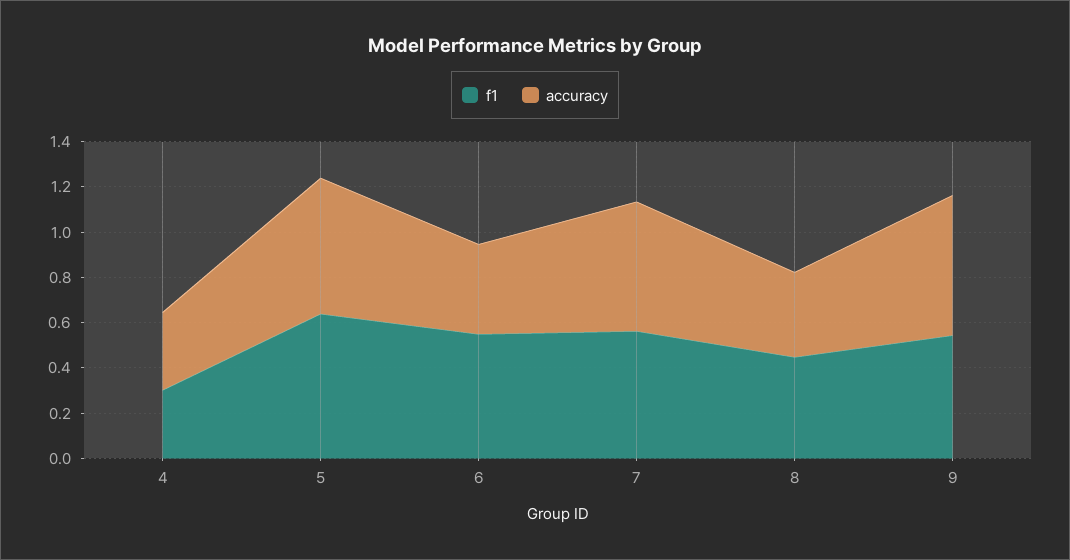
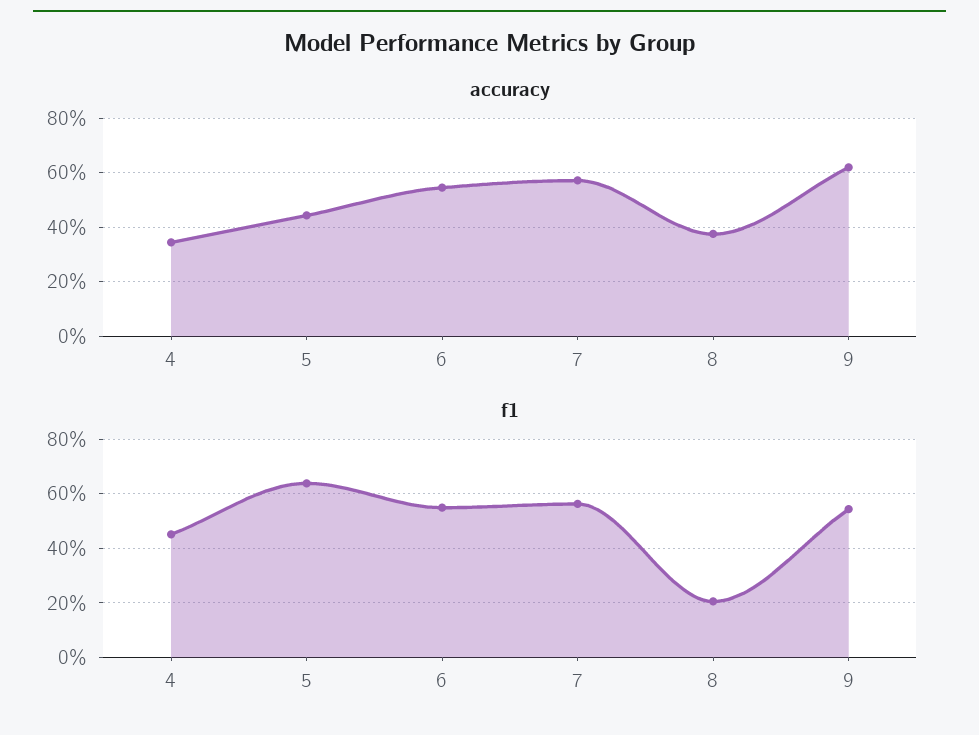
f1, 4: 0.3 -> 0.45
accuracy, 5: 0.6 -> 0.45
accuracy, 6: 0.4 -> 0.55
f1, 8: 0.45 -> 0.2

